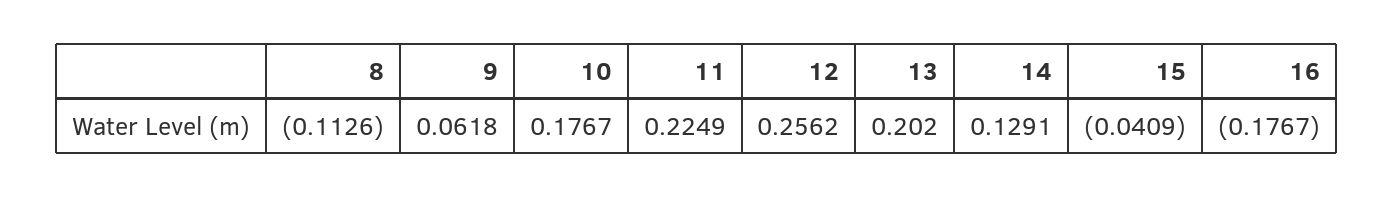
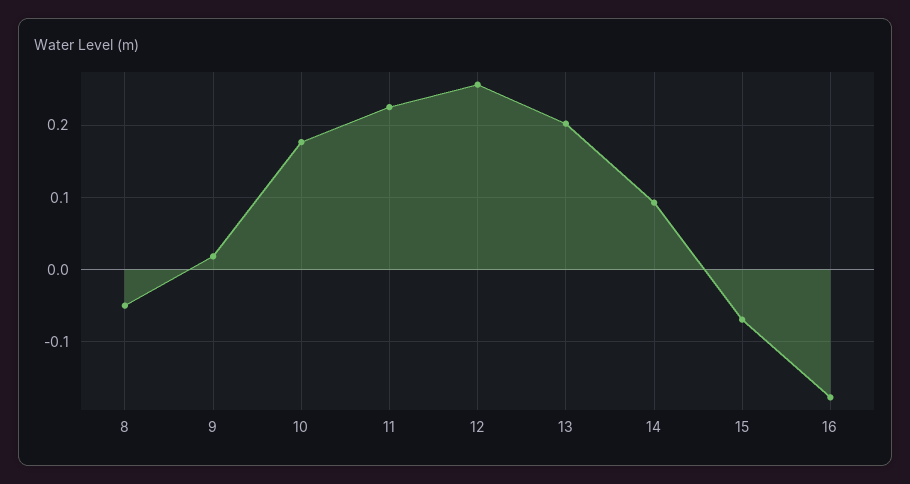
8: -0.1126 -> -0.05
9: 0.0618 -> 0.02
14: 0.1291 -> 0.09
15: -0.0409 -> -0.07

